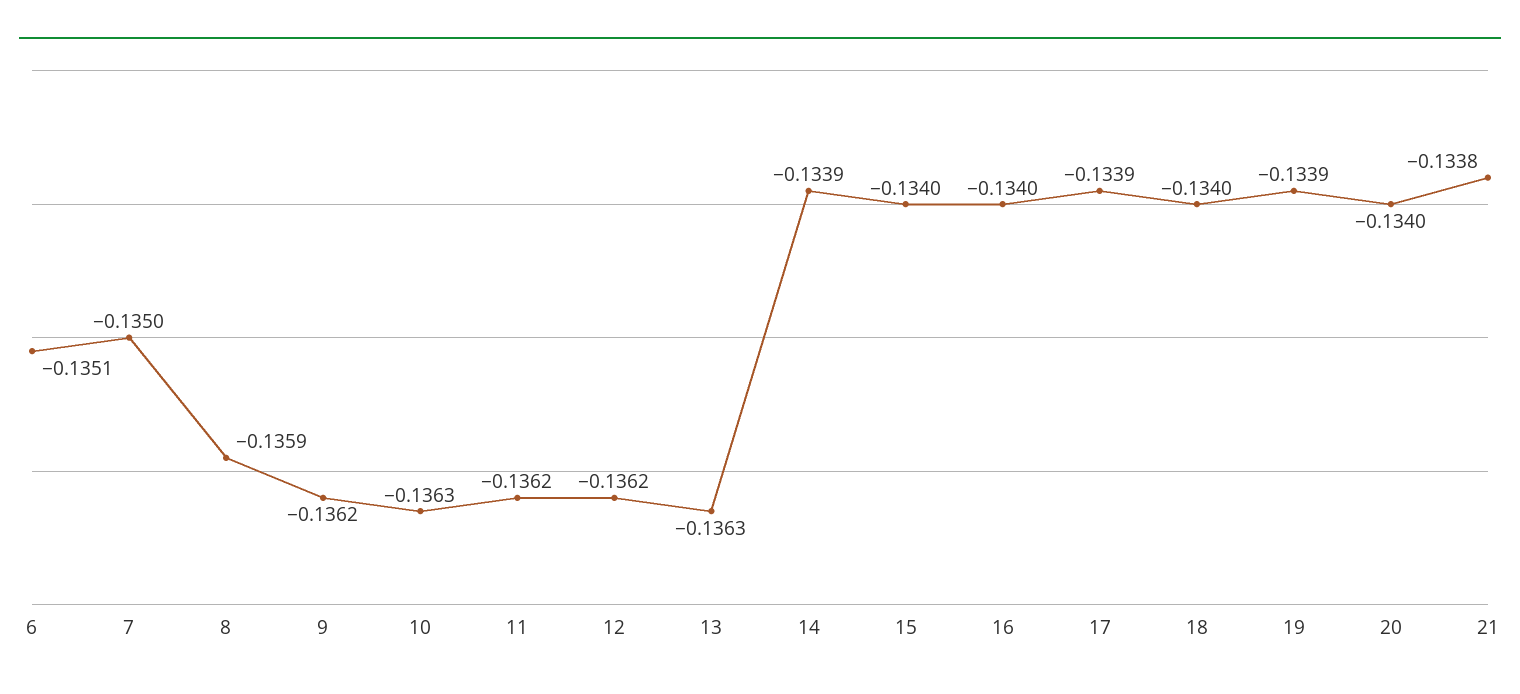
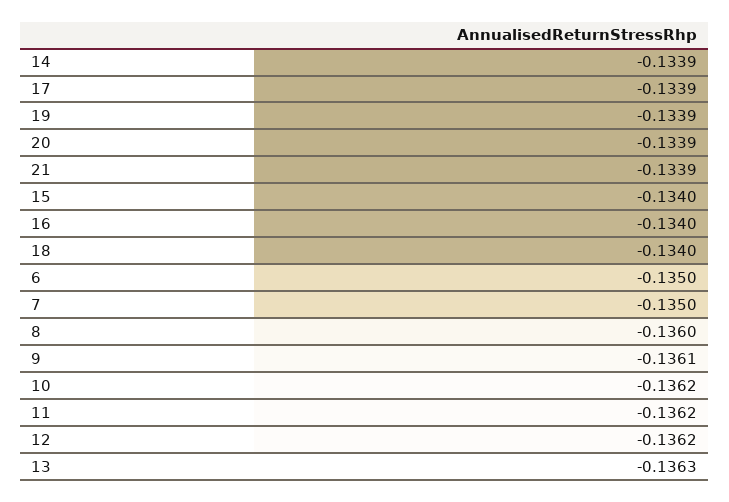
6: -0.1351 -> -0.135
8: -0.1359 -> -0.136
9: -0.1362 -> -0.1361
10: -0.1363 -> -0.1362
20: -0.134 -> -0.1339
21: -0.1338 -> -0.1339

